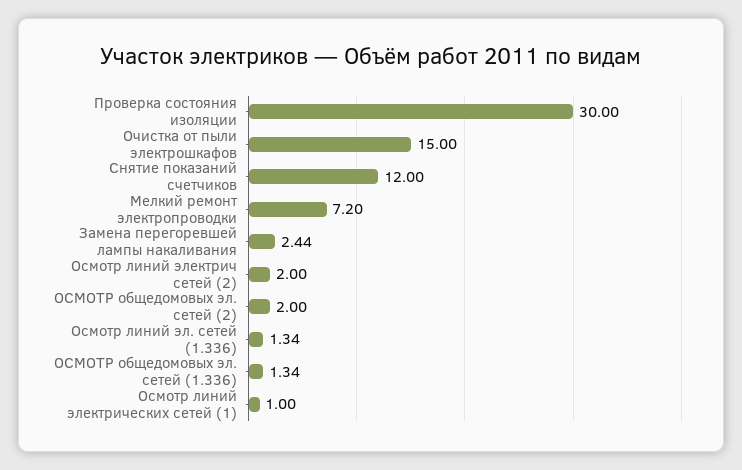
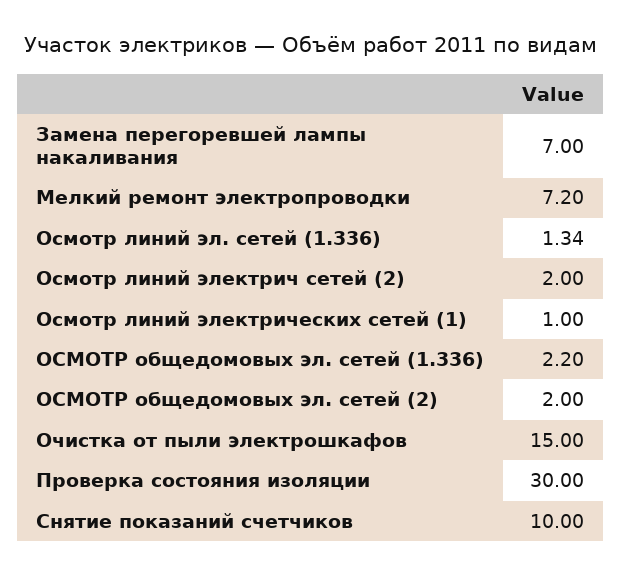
Снятие показаний счетчиков: 12 -> 10
Замена перегоревшей лампы накаливания: 2.44 -> 7
ОСМОТР общедомовых эл. сетей (1.336): 1.34 -> 2.2

